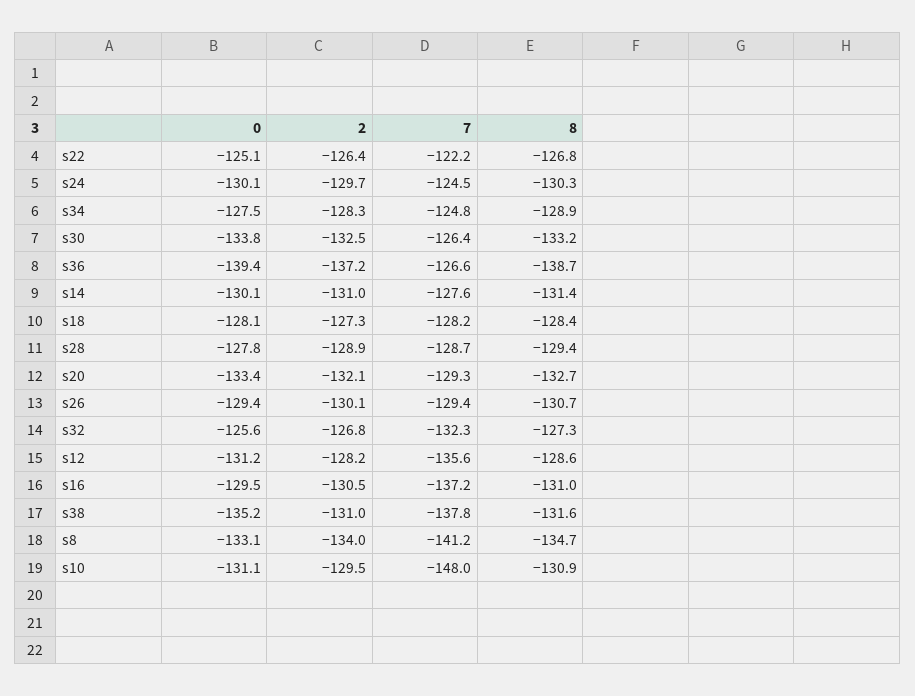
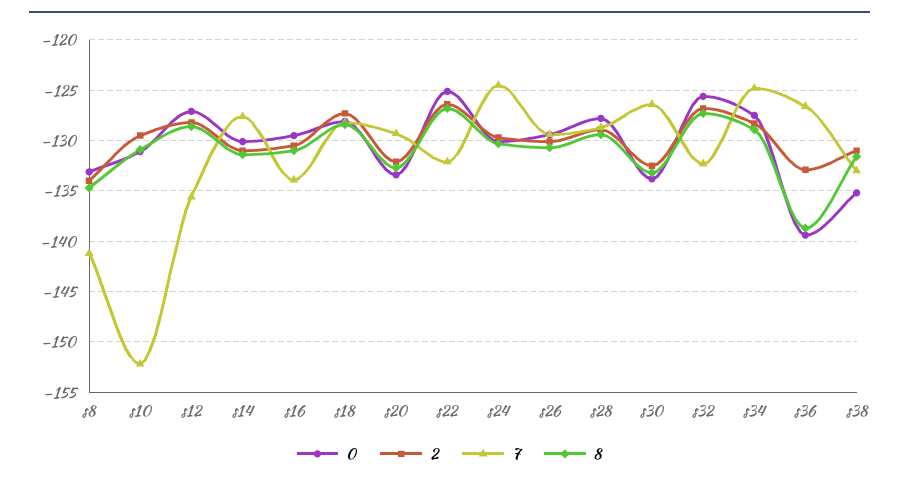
7, s22: -122.2 -> -132
2, s36: -137.2 -> -133
0, s12: -131.2 -> -127
7, s16: -137.2 -> -134
7, s38: -137.8 -> -133
7, s10: -148 -> -152

